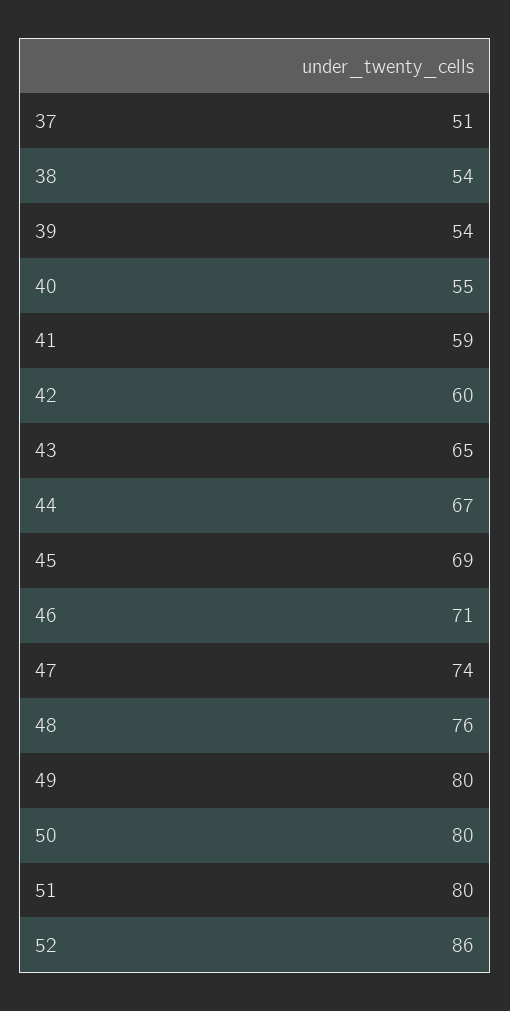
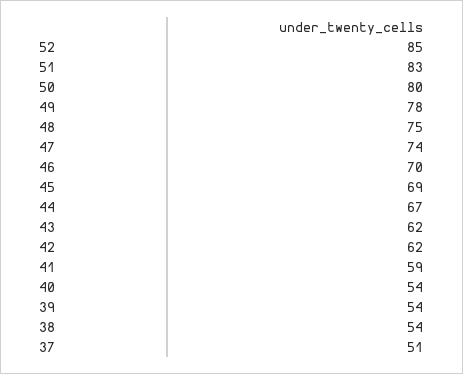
40: 55 -> 54
42: 60 -> 62
43: 65 -> 62
46: 71 -> 70
48: 76 -> 75
49: 80 -> 78
51: 80 -> 83
52: 86 -> 85

